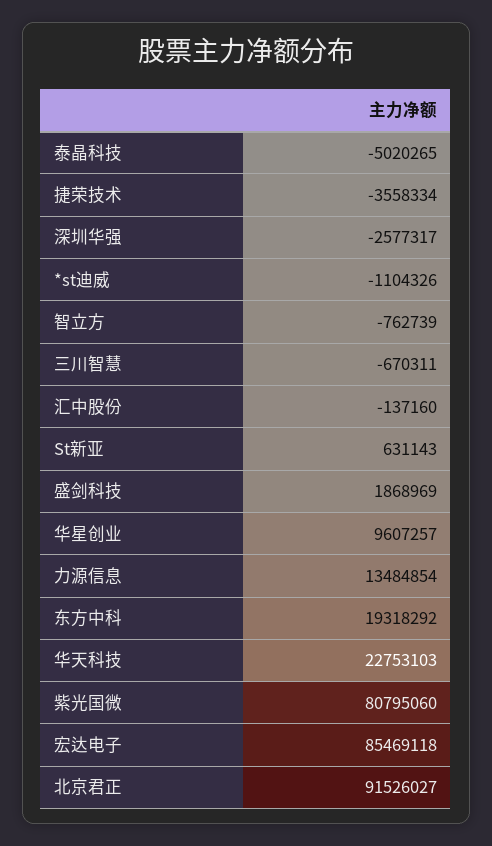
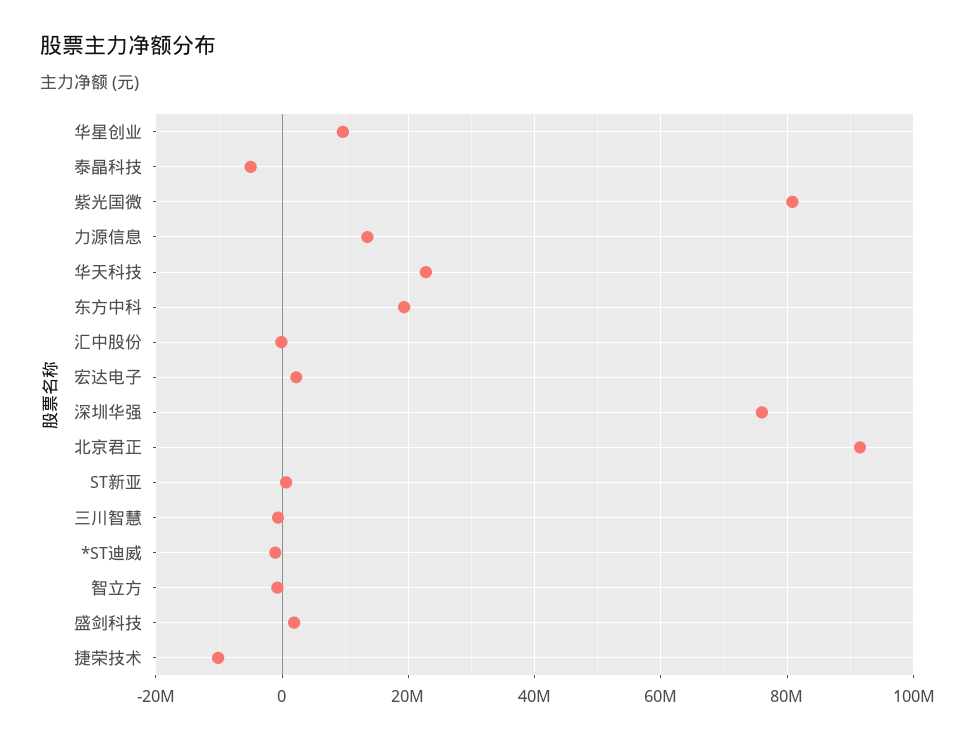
捷荣技术: -3558334 -> -10000000
深圳华强: -2577317 -> 76000000
宏达电子: 85469118 -> 2000000

